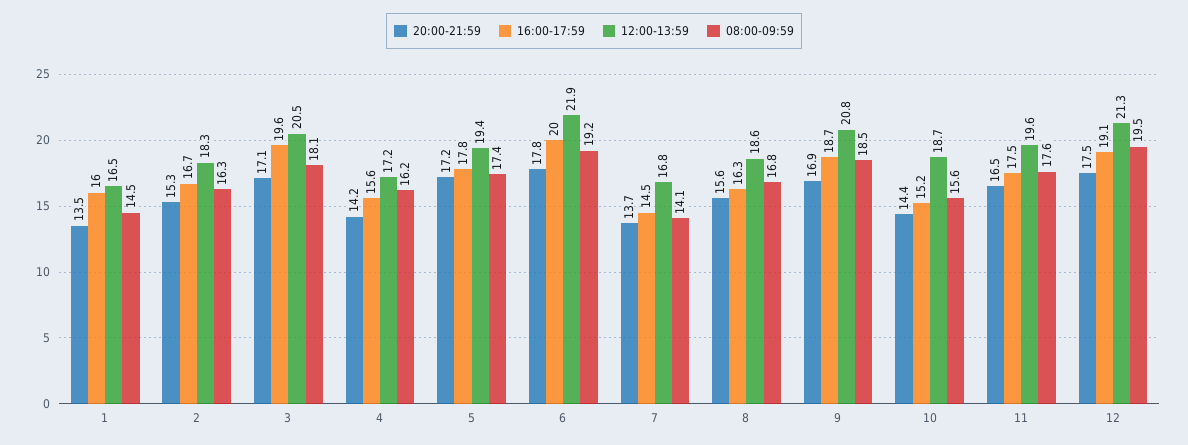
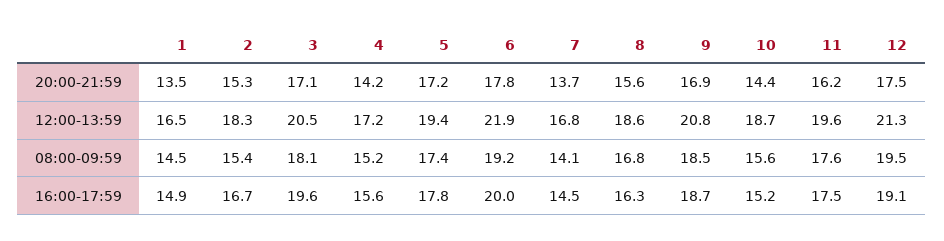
16:00-17:59, 1: 16 -> 14.9
08:00-09:59, 2: 16.3 -> 15.4
08:00-09:59, 4: 16.2 -> 15.2
20:00-21:59, 11: 16.5 -> 16.2

